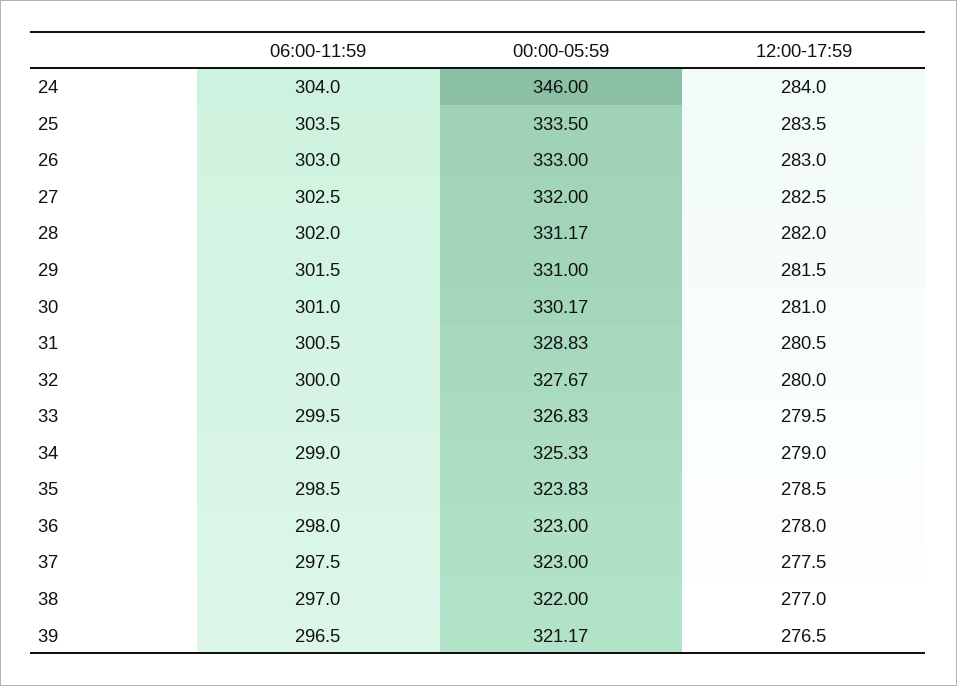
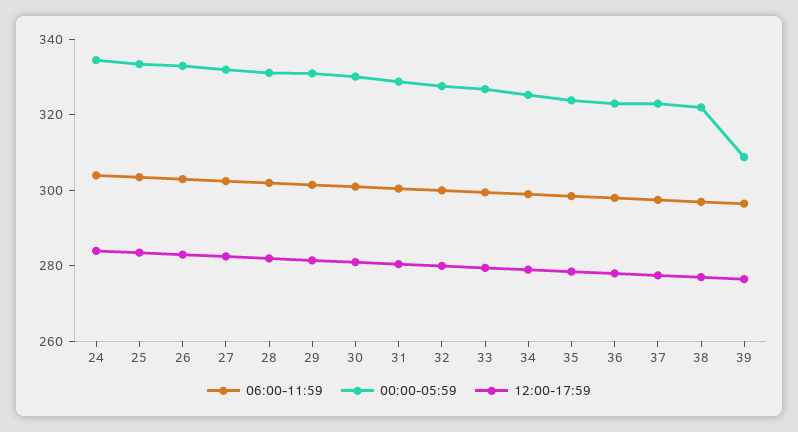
00:00-05:59, 24: 346 -> 335
00:00-05:59, 39: 321.17 -> 310

